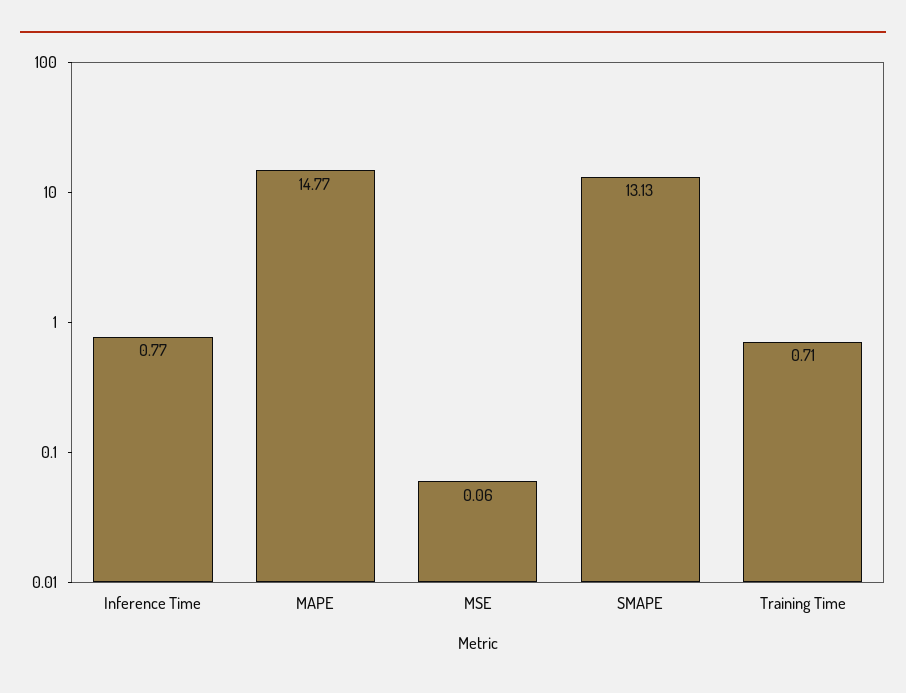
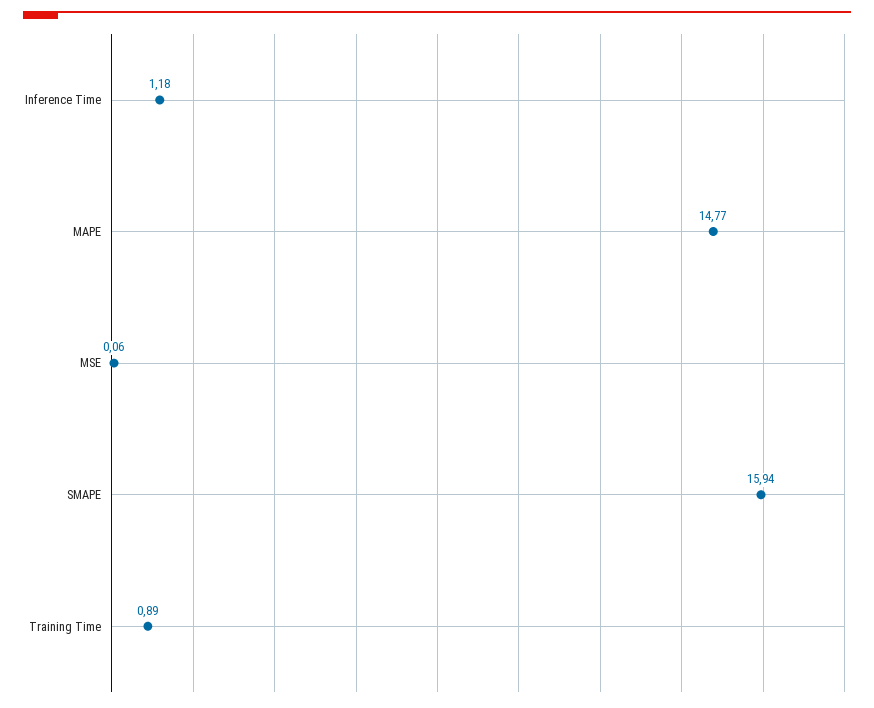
Inference Time: 0.77 -> 1.18
SMAPE: 13.13 -> 15.94
Training Time: 0.71 -> 0.89

